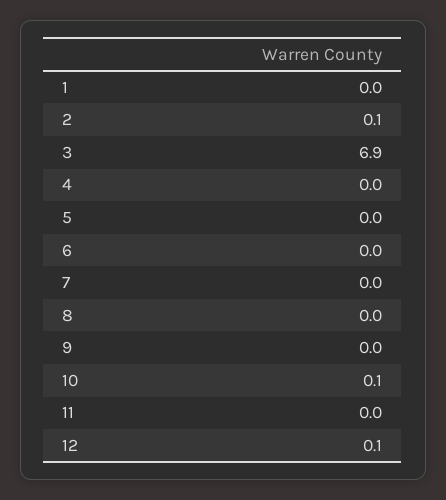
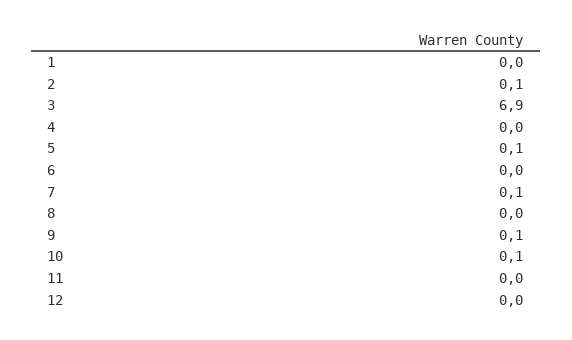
5: 0 -> 0.1
7: 0 -> 0.1
9: 0 -> 0.1
12: 0.1 -> 0

